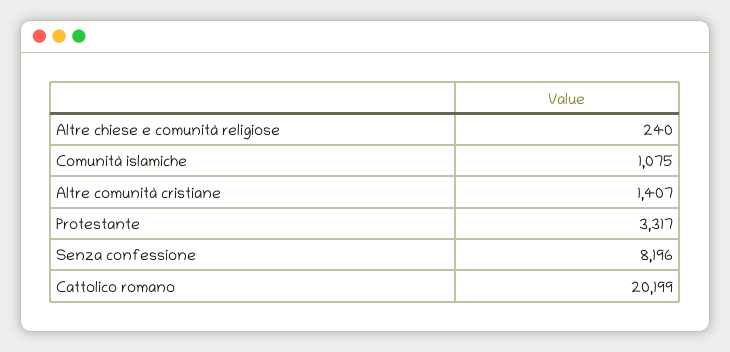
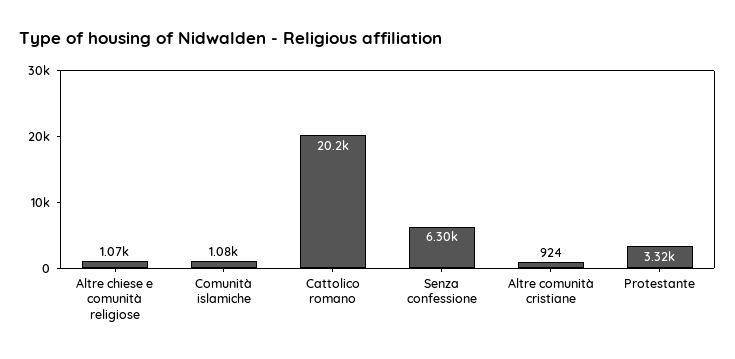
Altre chiese e comunità religiose: 240 -> 1070
Altre comunità cristiane: 1407 -> 924
Senza confessione: 8196 -> 6300

